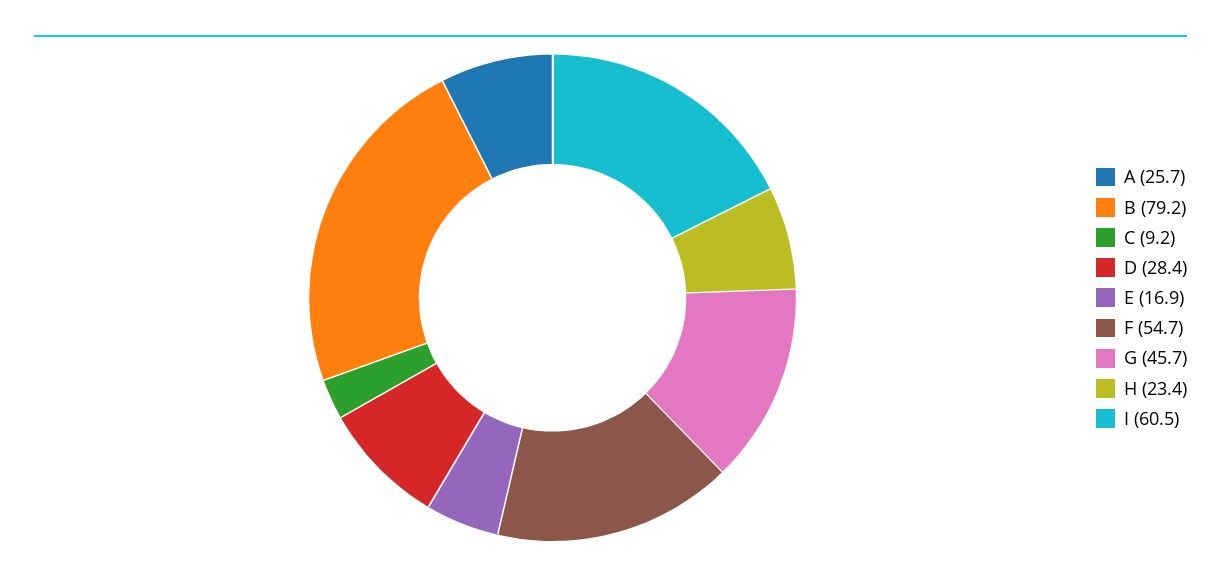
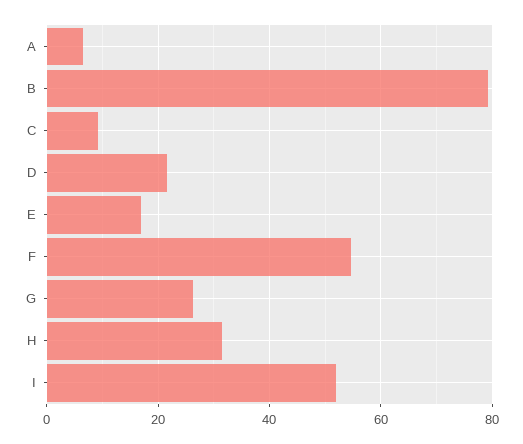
A: 25.7 -> 6
D: 28.4 -> 22
G: 45.7 -> 26
H: 23.4 -> 32
I: 60.5 -> 52

